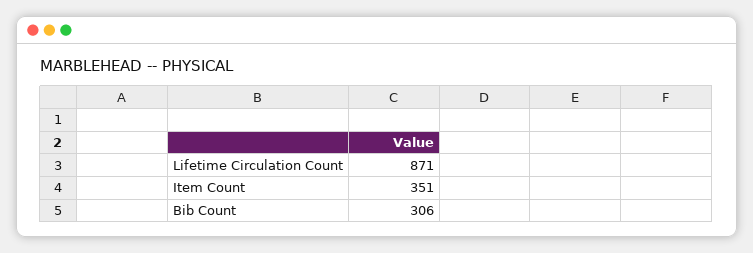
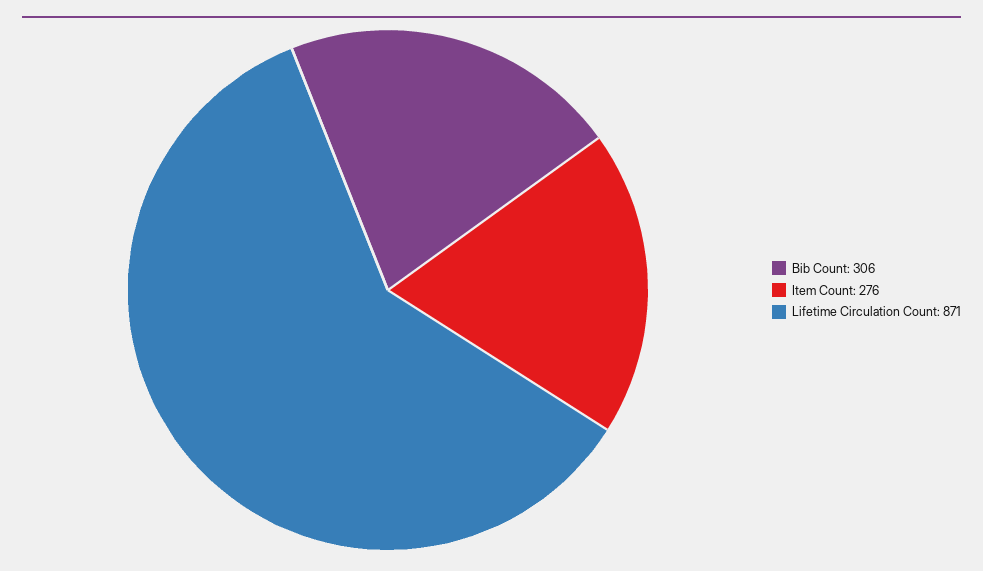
Item Count: 351 -> 276

